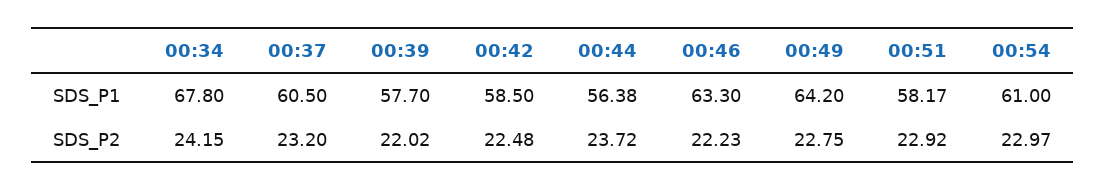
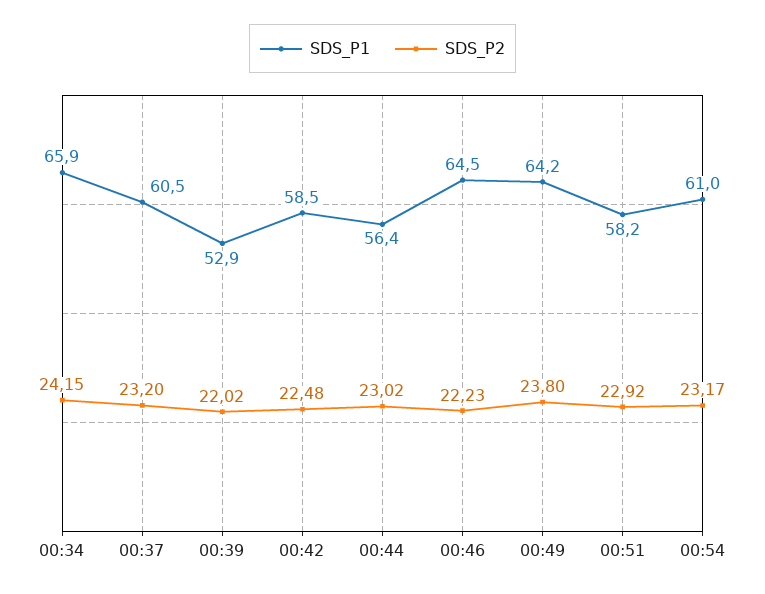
SDS_P1, 00:34: 67.8 -> 65.9
SDS_P1, 00:39: 57.7 -> 52.9
SDS_P1, 00:46: 63.3 -> 64.5
SDS_P2, 00:44: 23.72 -> 23.02
SDS_P2, 00:49: 22.75 -> 23.8
SDS_P2, 00:54: 22.97 -> 23.17

